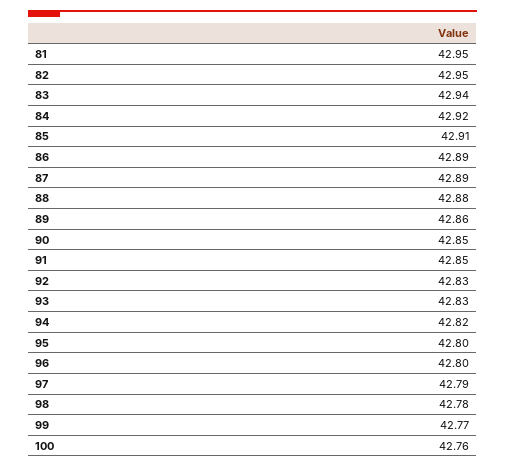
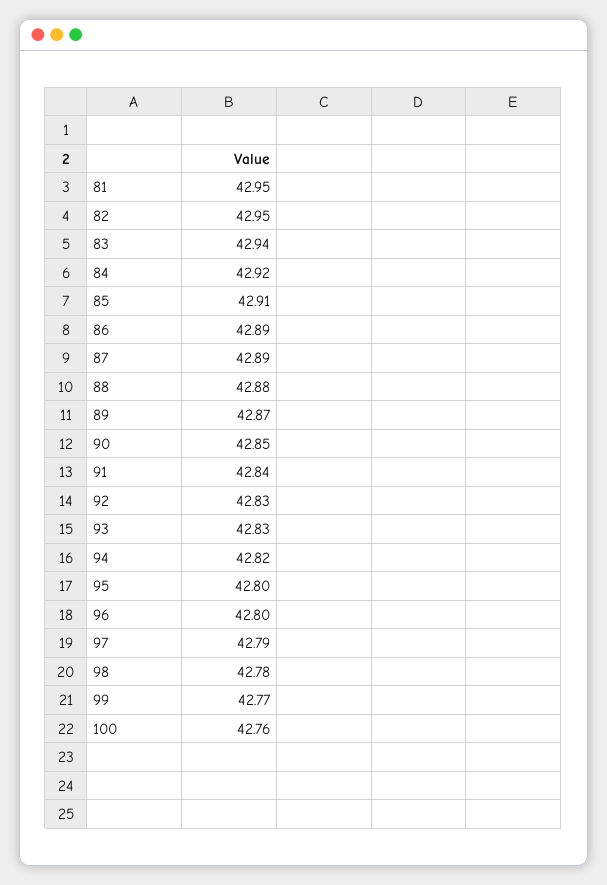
89: 42.86 -> 42.87
91: 42.85 -> 42.84

